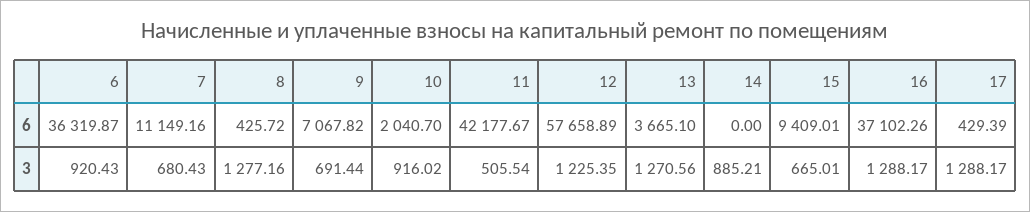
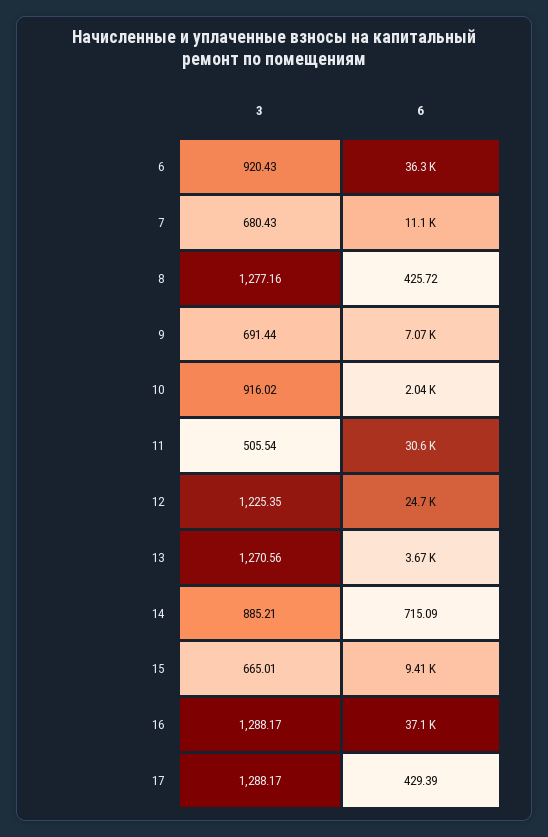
11, 6: 42177.67 -> 30600
12, 6: 57658.89 -> 24700
14, 6: 0 -> 715.09

